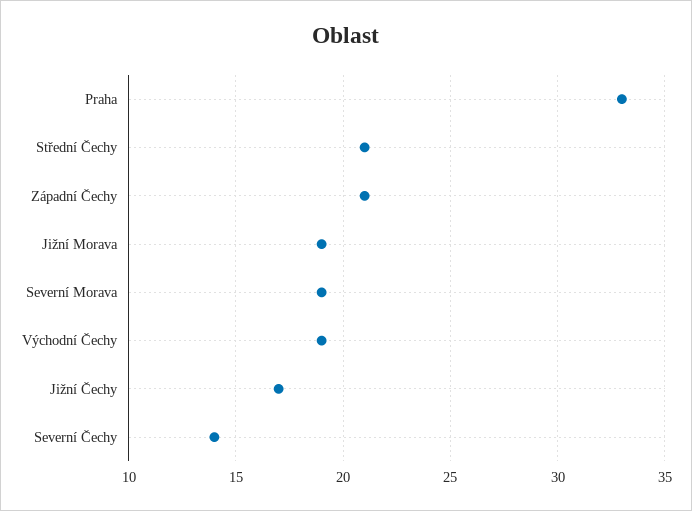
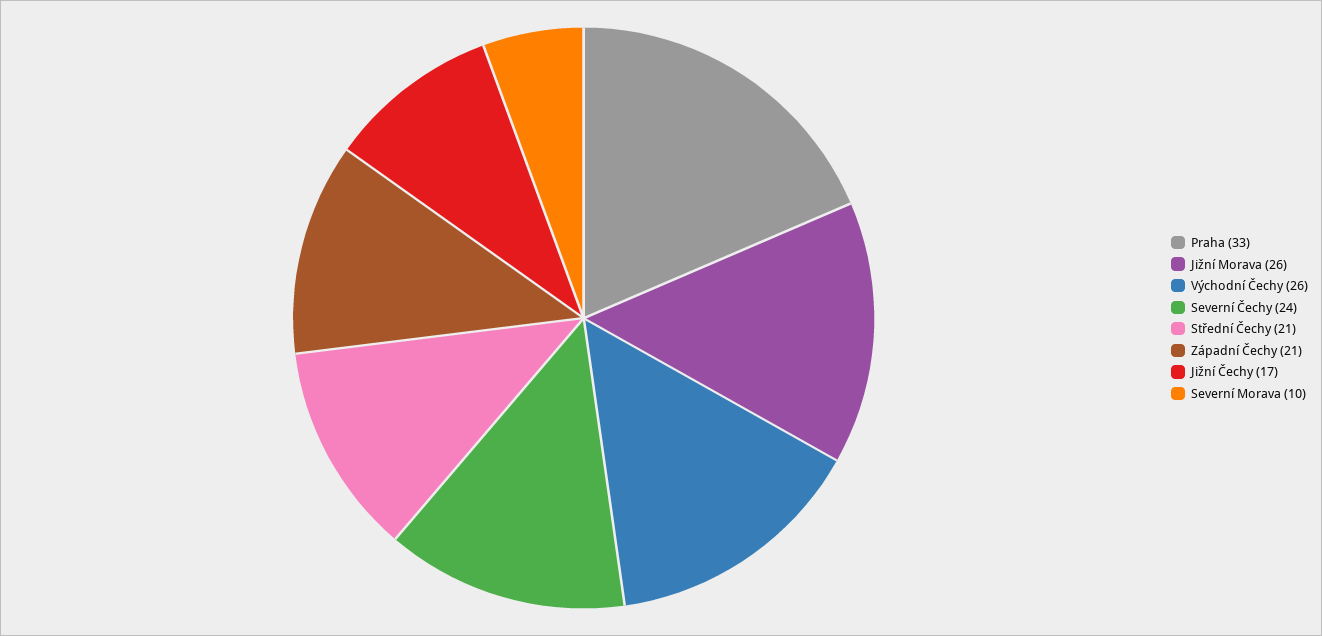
Jižní Morava: 19 -> 26
Severní Morava: 19 -> 10
Východní Čechy: 19 -> 26
Severní Čechy: 14 -> 24

